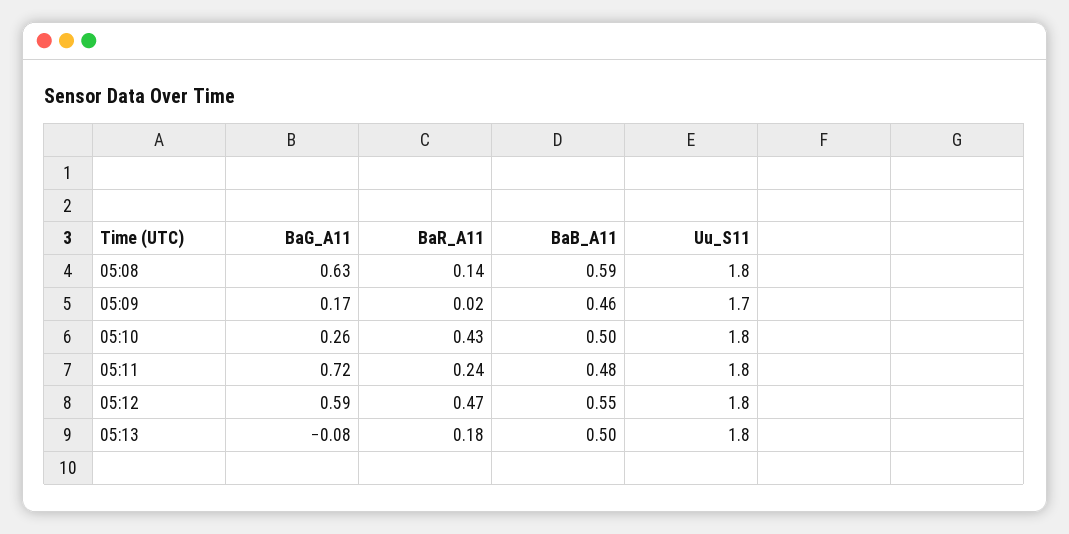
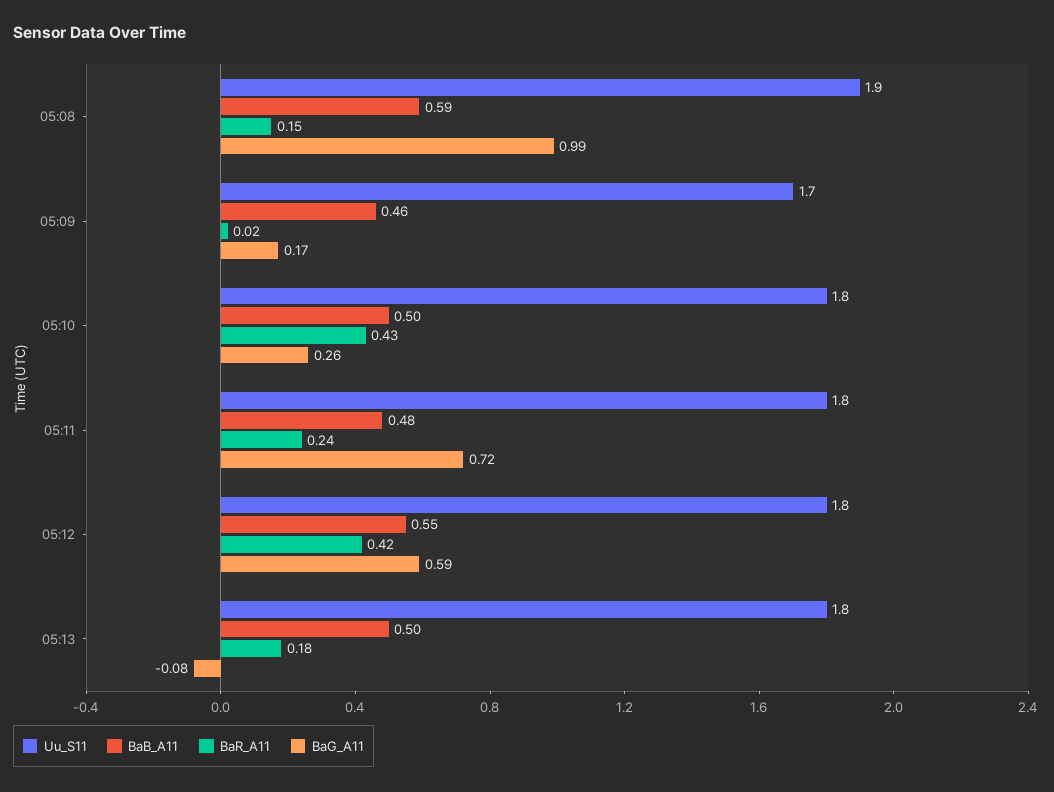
BaG_A11, 05:08: 0.63 -> 0.99
BaR_A11, 05:08: 0.14 -> 0.15
Uu_S11, 05:08: 1.8 -> 1.9
BaR_A11, 05:12: 0.47 -> 0.42

